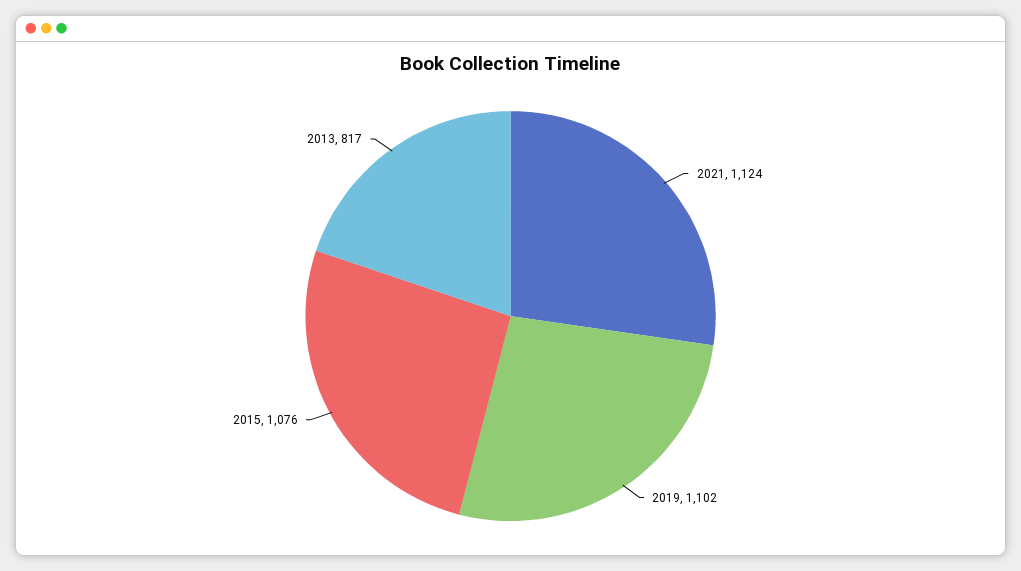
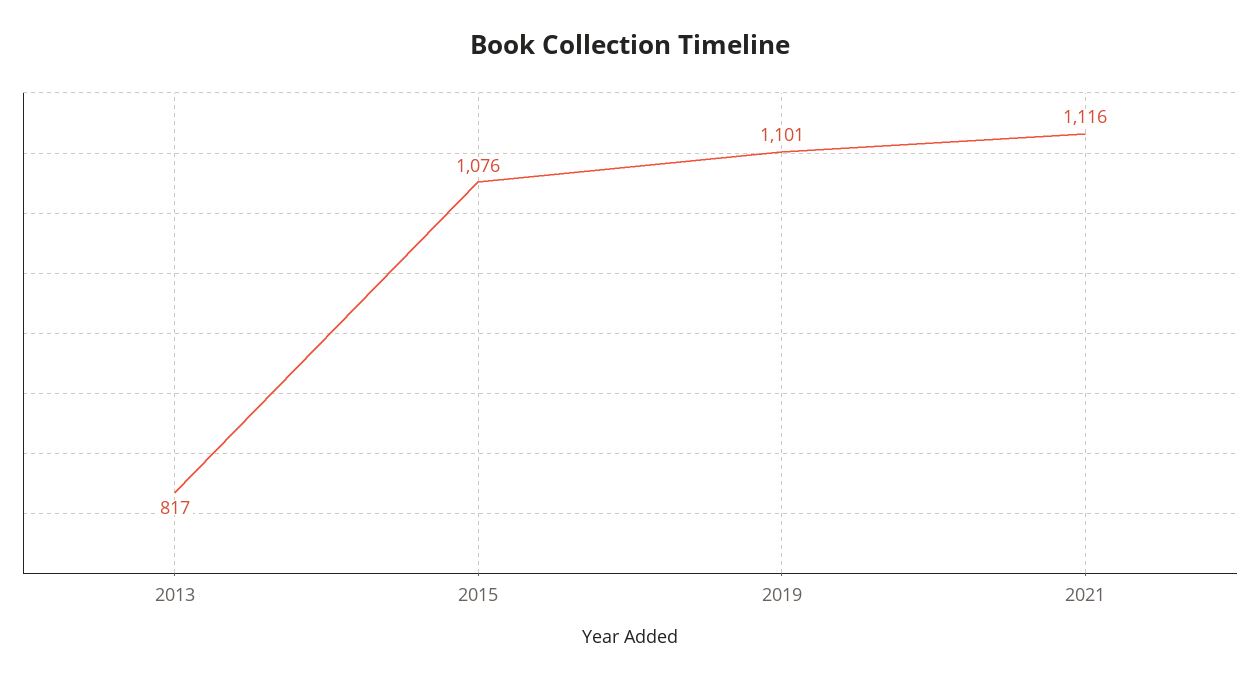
2021: 1124 -> 1116
2019: 1102 -> 1101

